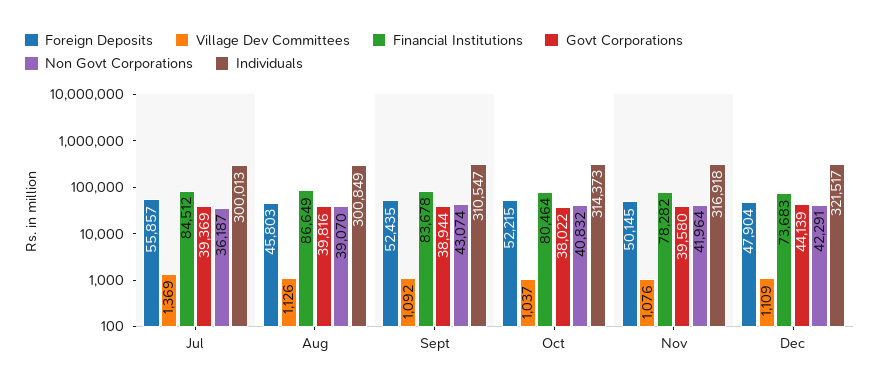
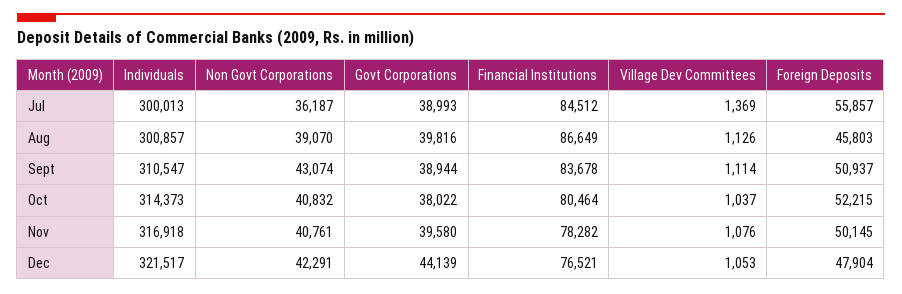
Govt Corporations, Jul: 39369 -> 38993
Individuals, Aug: 300849 -> 300857
Foreign Deposits, Sept: 52435 -> 50937
Village Dev Committees, Sept: 1092 -> 1114
Non Govt Corporations, Nov: 41964 -> 40761
Village Dev Committees, Dec: 1109 -> 1053
Financial Institutions, Dec: 73683 -> 76521

